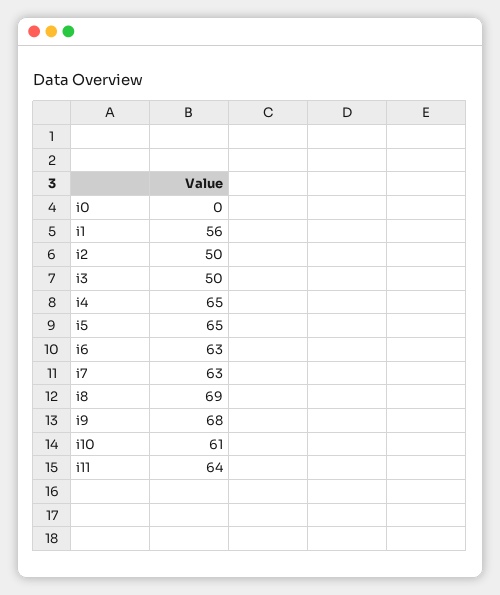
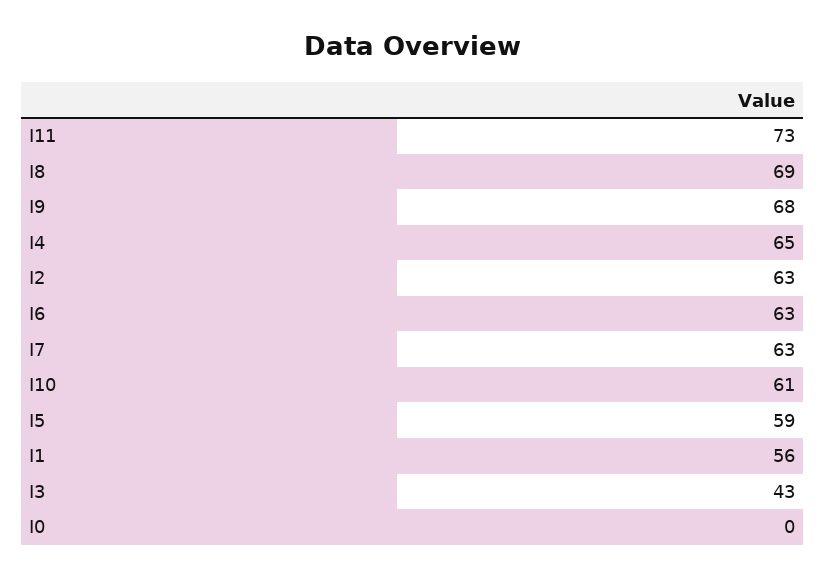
i2: 50 -> 63
i3: 50 -> 43
i5: 65 -> 59
i11: 64 -> 73

